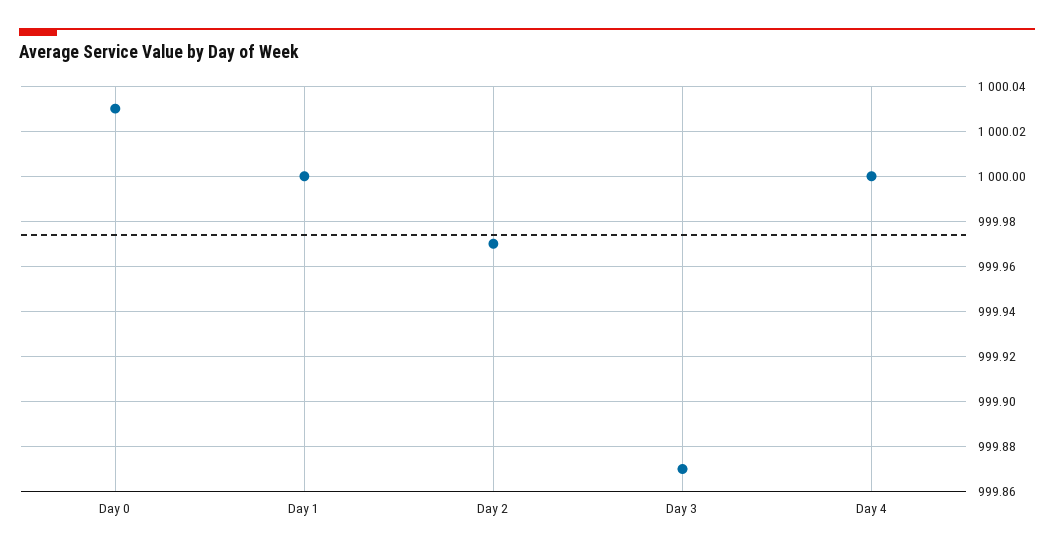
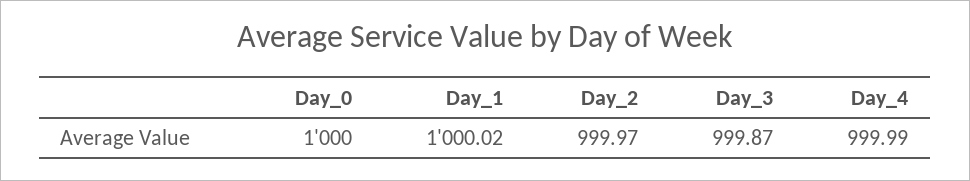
Day 0: 1000.03 -> 1000
Day 1: 1000 -> 1000.02
Day 4: 1000 -> 999.99

